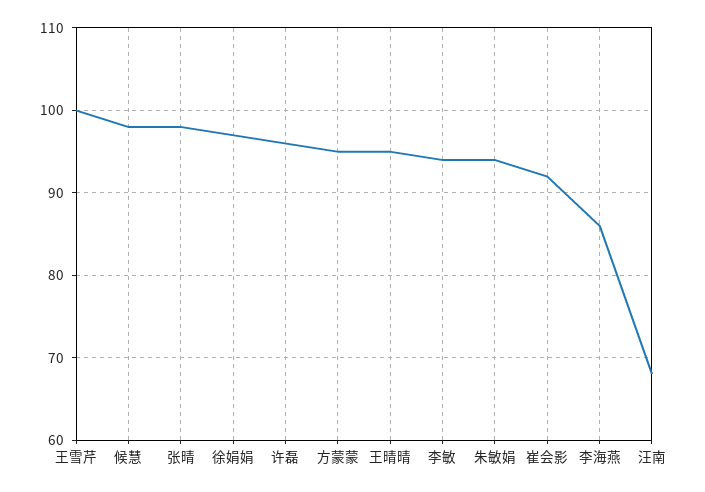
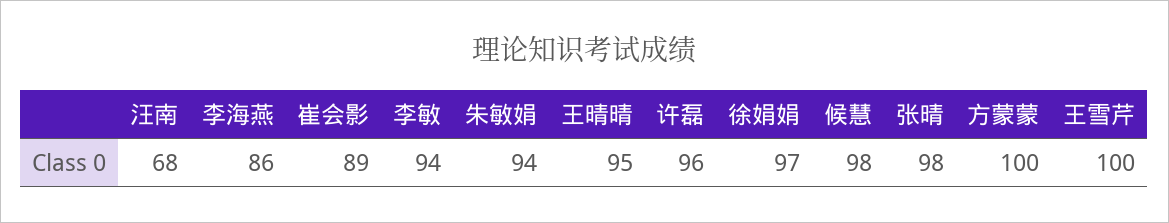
方蒙蒙: 95 -> 100
崔会影: 92 -> 89

